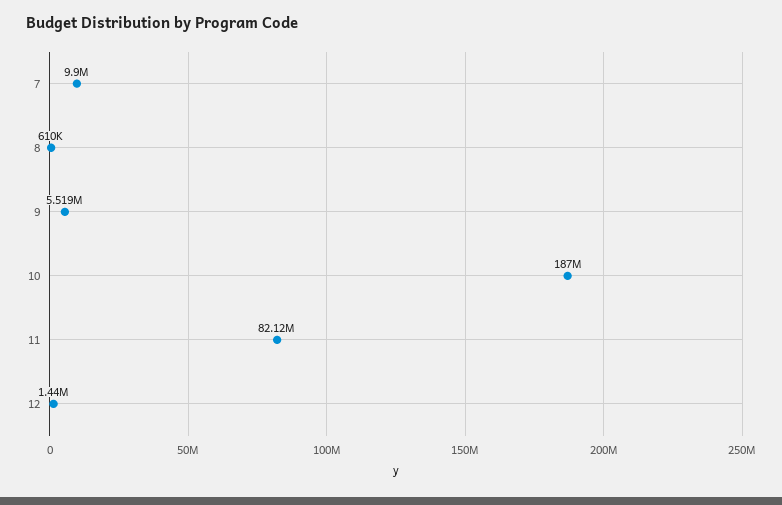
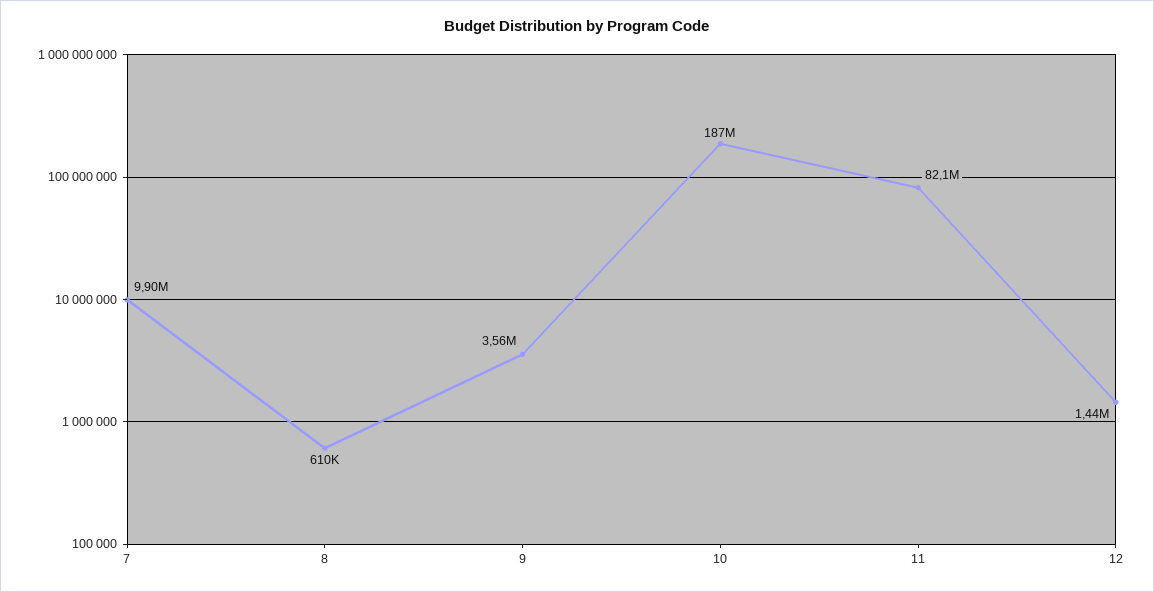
9: 5519000 -> 3560000

